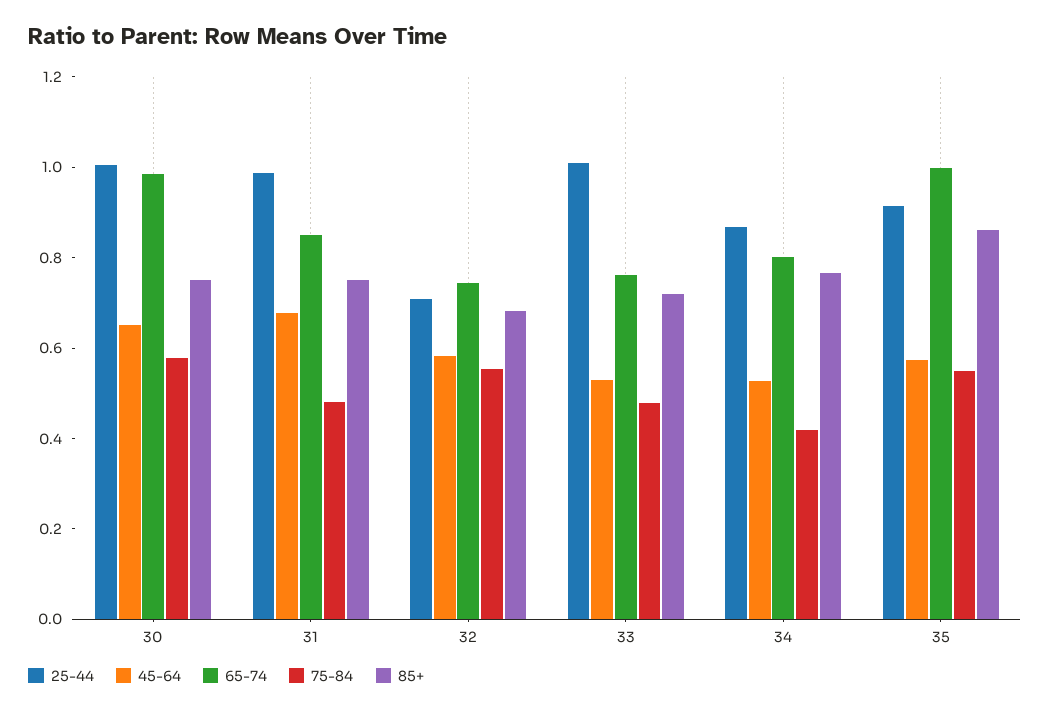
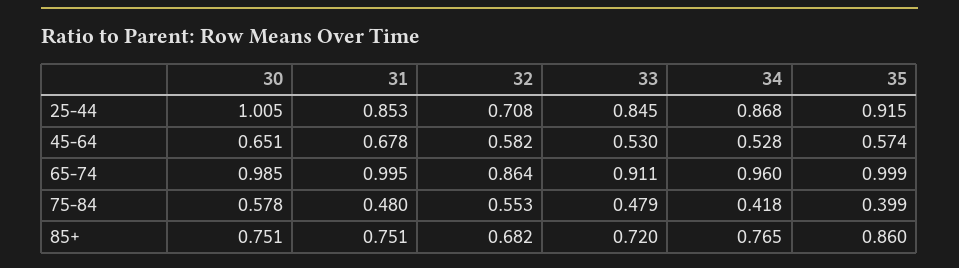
25-44, 31: 1 -> 0.853
65-74, 31: 0.85 -> 0.995
65-74, 32: 0.75 -> 0.864
25-44, 33: 1 -> 0.845
65-74, 33: 0.75 -> 0.911
65-74, 34: 0.8 -> 0.96
75-84, 35: 0.55 -> 0.399

